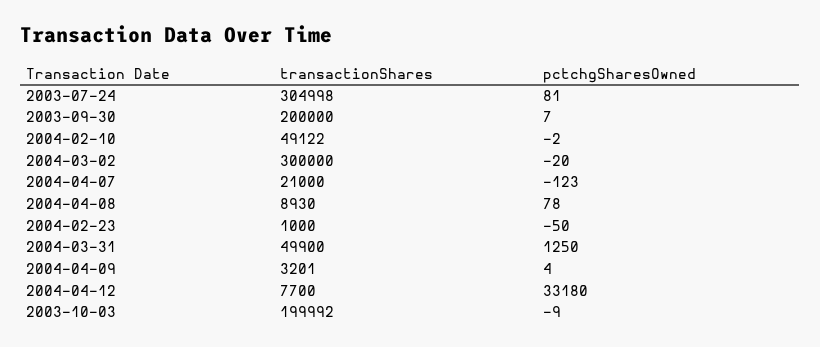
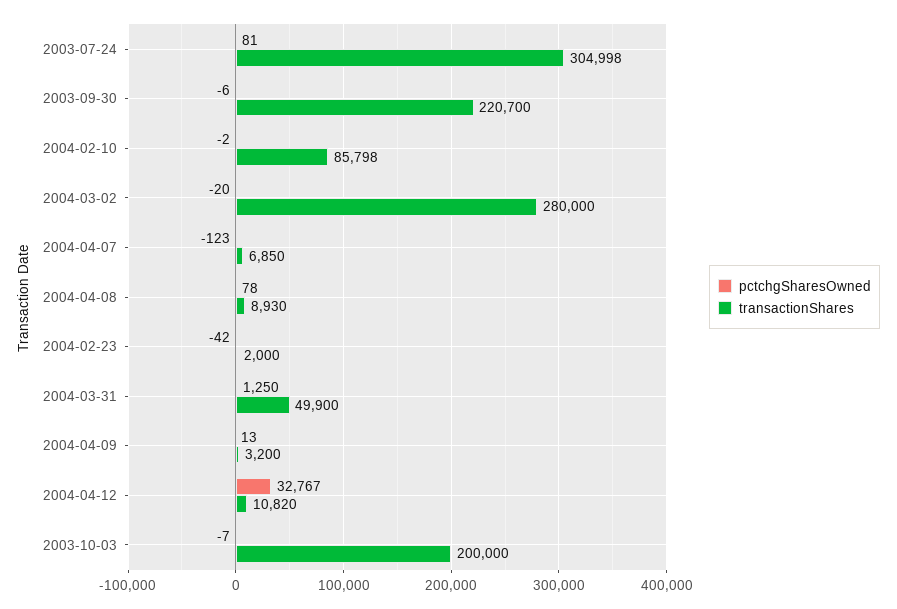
transactionShares, 2003-09-30: 200000 -> 220700
pctchgSharesOwned, 2003-09-30: 7 -> -6
transactionShares, 2004-02-10: 49122 -> 85798
transactionShares, 2004-03-02: 300000 -> 280000
transactionShares, 2004-04-07: 21000 -> 6850
transactionShares, 2004-02-23: 1000 -> 2000
pctchgSharesOwned, 2004-02-23: -50 -> -42
transactionShares, 2004-04-09: 3201 -> 3200
pctchgSharesOwned, 2004-04-09: 4 -> 13
transactionShares, 2004-04-12: 7700 -> 10820
pctchgSharesOwned, 2004-04-12: 33180 -> 32767
transactionShares, 2003-10-03: 199992 -> 200000
pctchgSharesOwned, 2003-10-03: -9 -> -7

